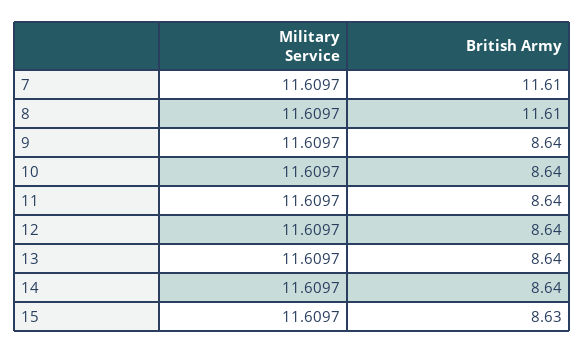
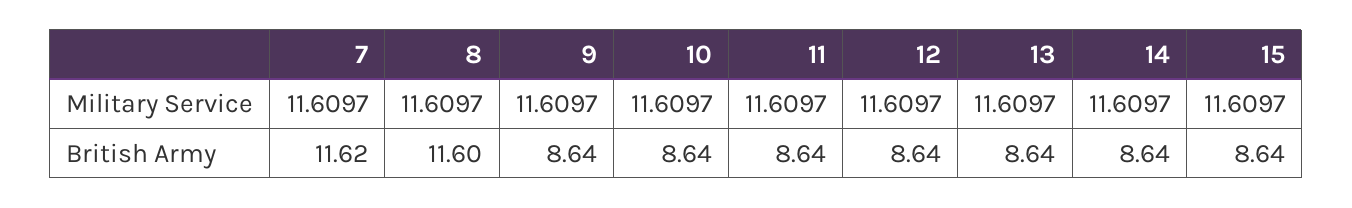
British Army, 7: 11.61 -> 11.62
British Army, 8: 11.61 -> 11.6
British Army, 15: 8.63 -> 8.64

